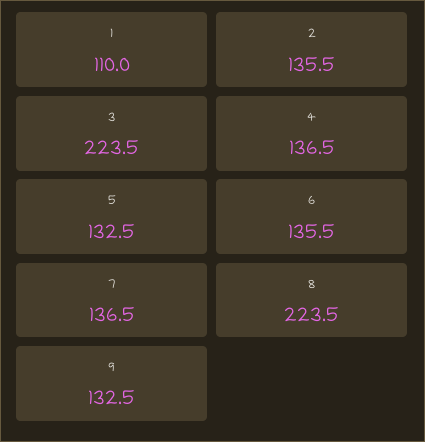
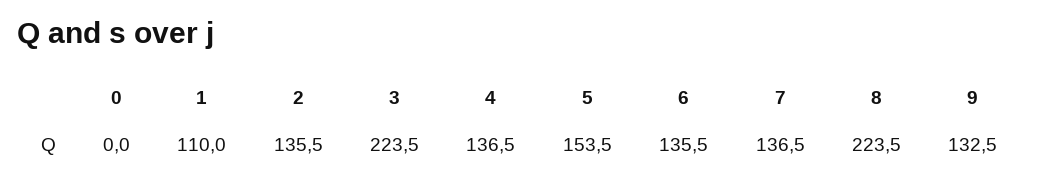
5: 132.5 -> 153.5
0: none -> 0

